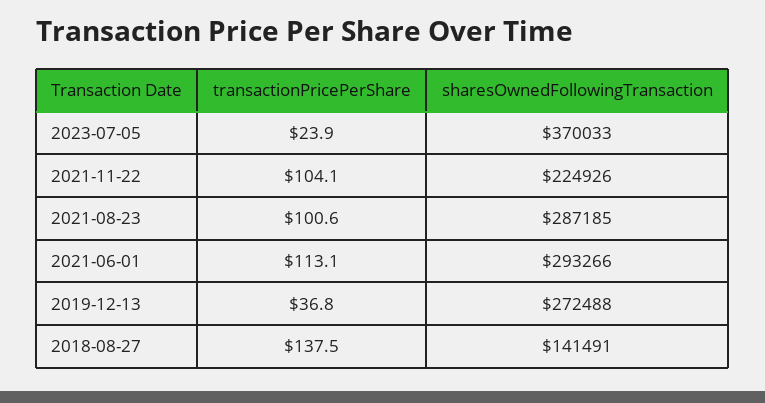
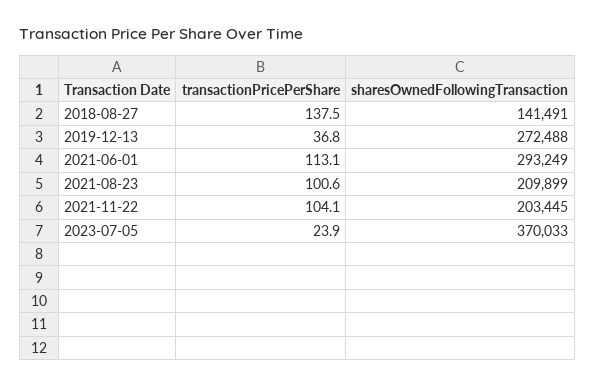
sharesOwnedFollowingTransaction, 2021-11-22: 224926 -> 203445
sharesOwnedFollowingTransaction, 2021-08-23: 287185 -> 209899
sharesOwnedFollowingTransaction, 2021-06-01: 293266 -> 293249

